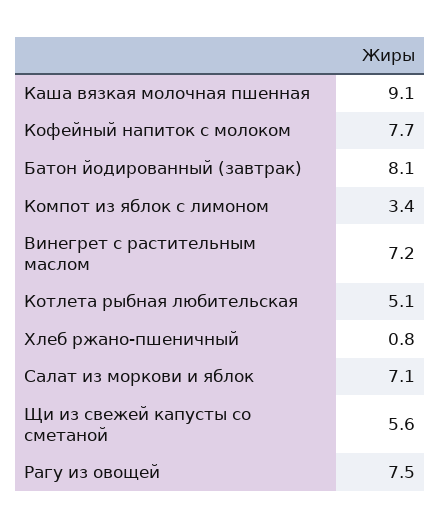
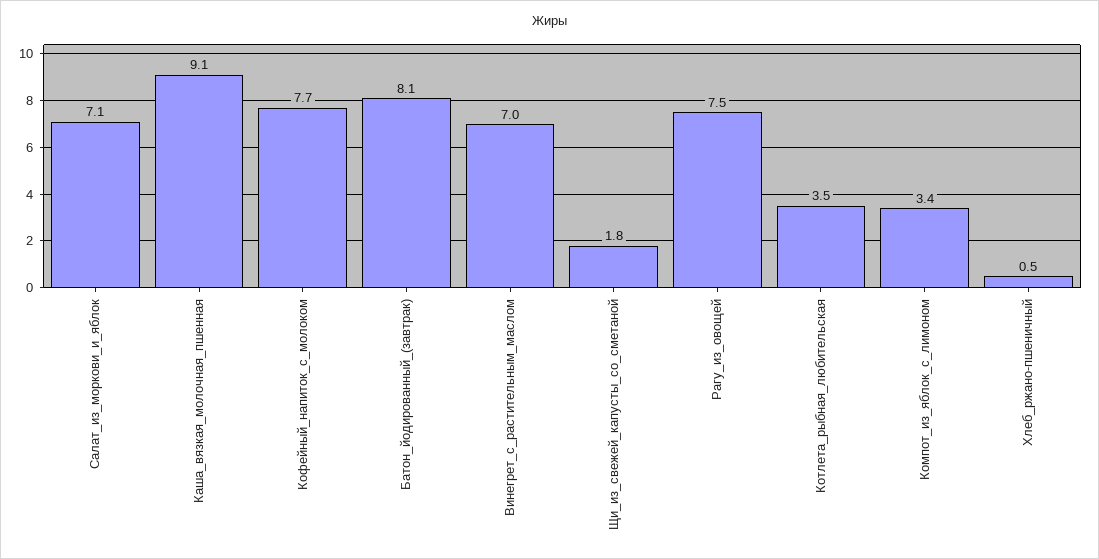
Винегрет с растительным маслом: 7.2 -> 7
Котлета рыбная любительская: 5.1 -> 3.5
Хлеб ржано-пшеничный: 0.8 -> 0.5
Щи из свежей капусты со сметаной: 5.6 -> 1.8

